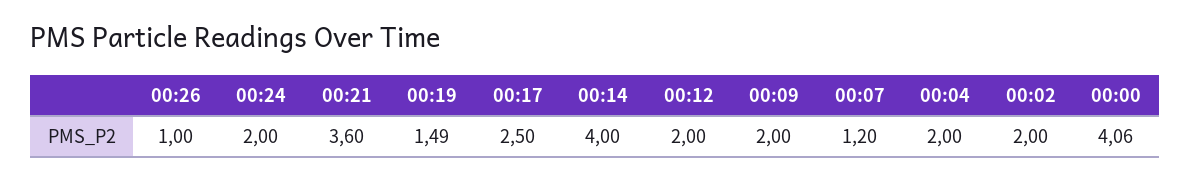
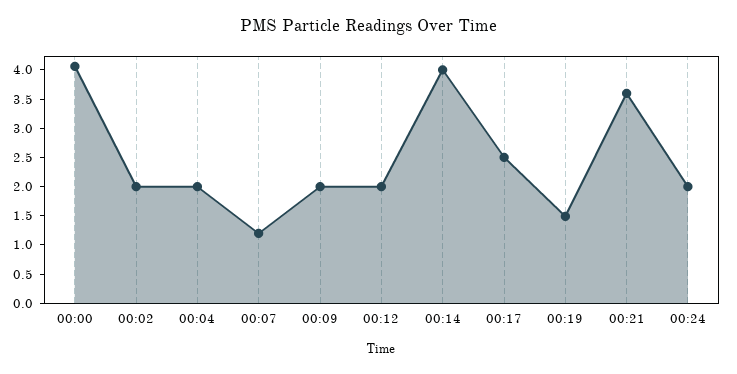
00:26: 1 -> none

